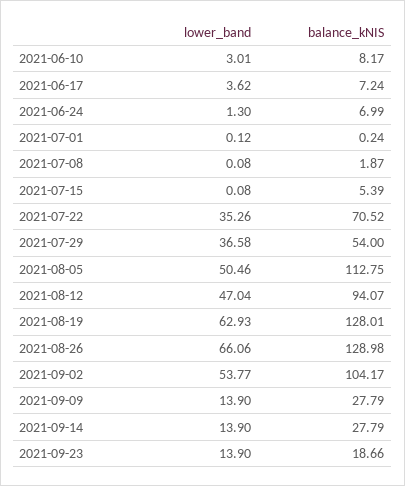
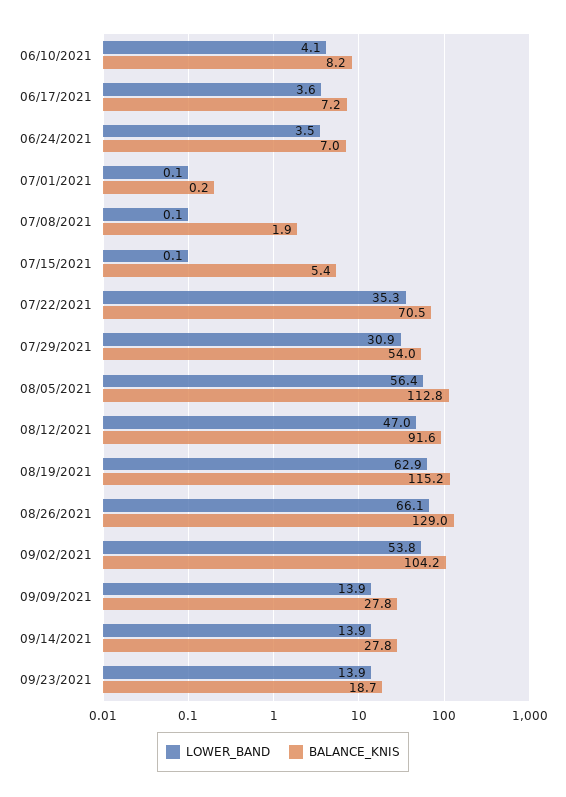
lower_band, 2021-06-10: 3.01 -> 4.1
lower_band, 2021-06-24: 1.3 -> 3.5
lower_band, 2021-07-29: 36.58 -> 30.9
lower_band, 2021-08-05: 50.46 -> 56.4
balance_kNIS, 2021-08-12: 94.07 -> 91.6
balance_kNIS, 2021-08-19: 128.01 -> 115.2

